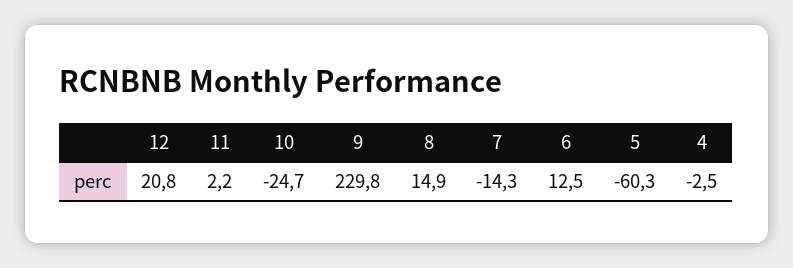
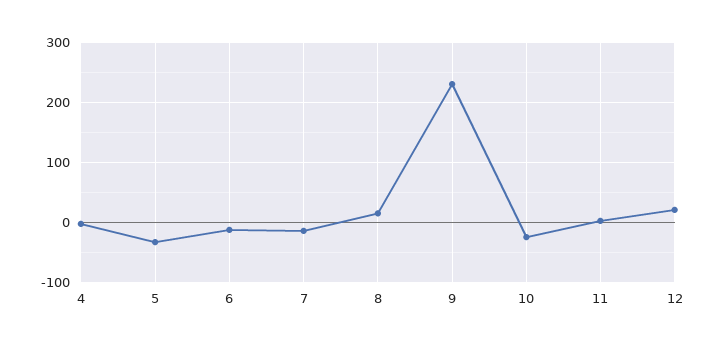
6: 12.5 -> -10
5: -60.3 -> -30

